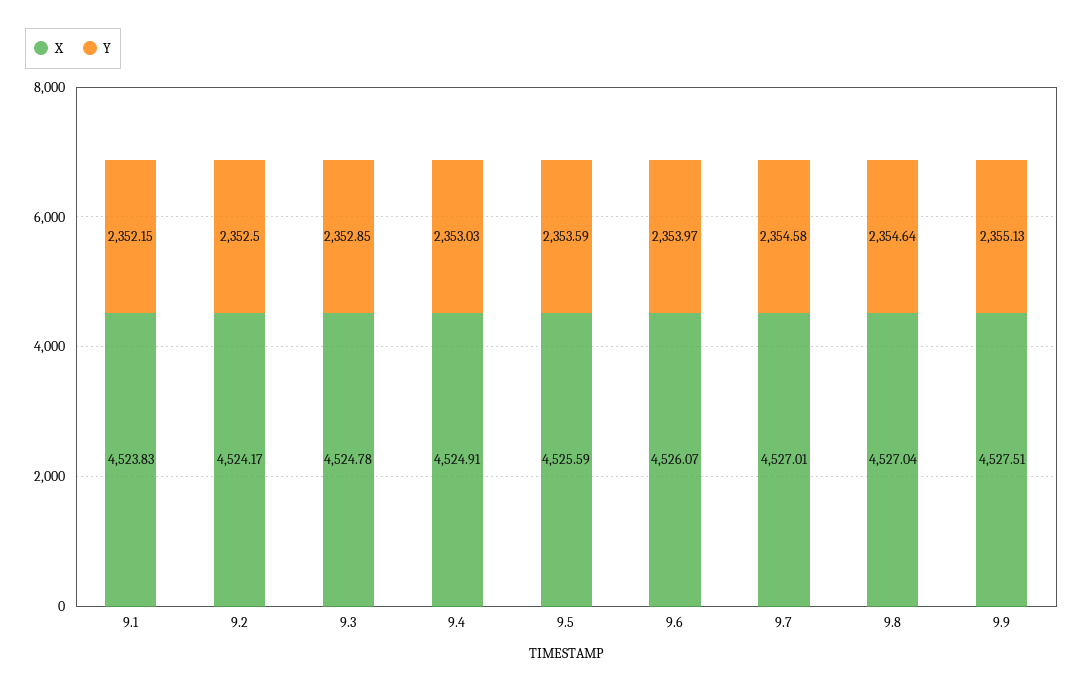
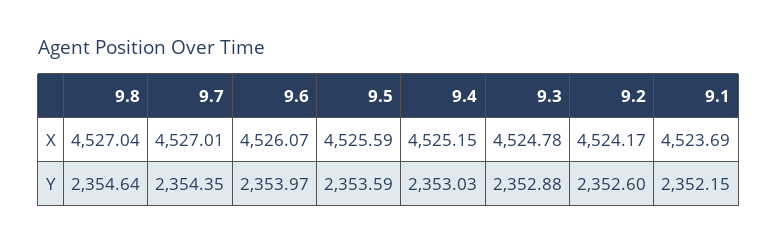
X, 9.1: 4523.83 -> 4523.69
Y, 9.2: 2352.5 -> 2352.6
Y, 9.3: 2352.85 -> 2352.88
X, 9.4: 4524.91 -> 4525.15
Y, 9.7: 2354.58 -> 2354.35
X, 9.9: 4527.51 -> none
Y, 9.9: 2355.13 -> none

